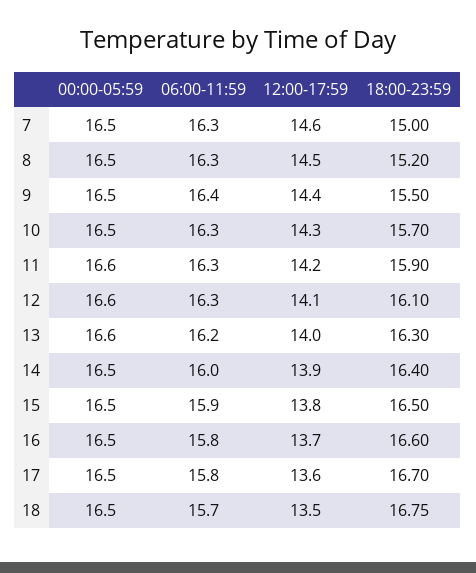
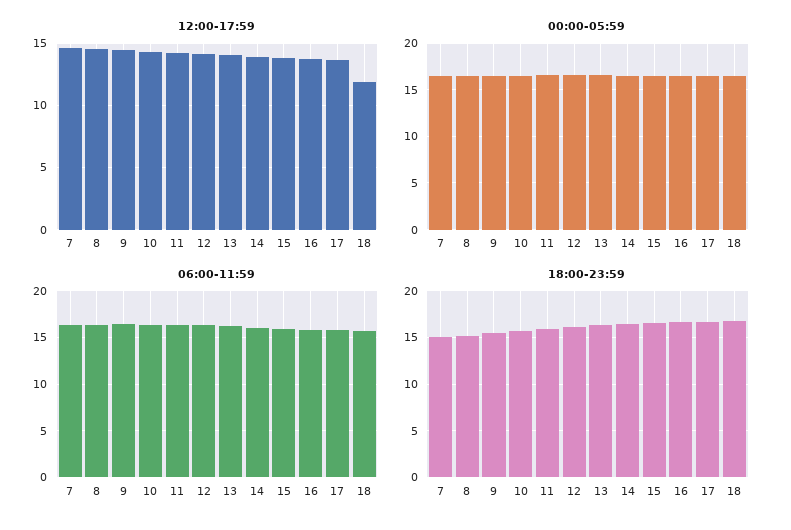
12:00-17:59, 18: 13.5 -> 12

